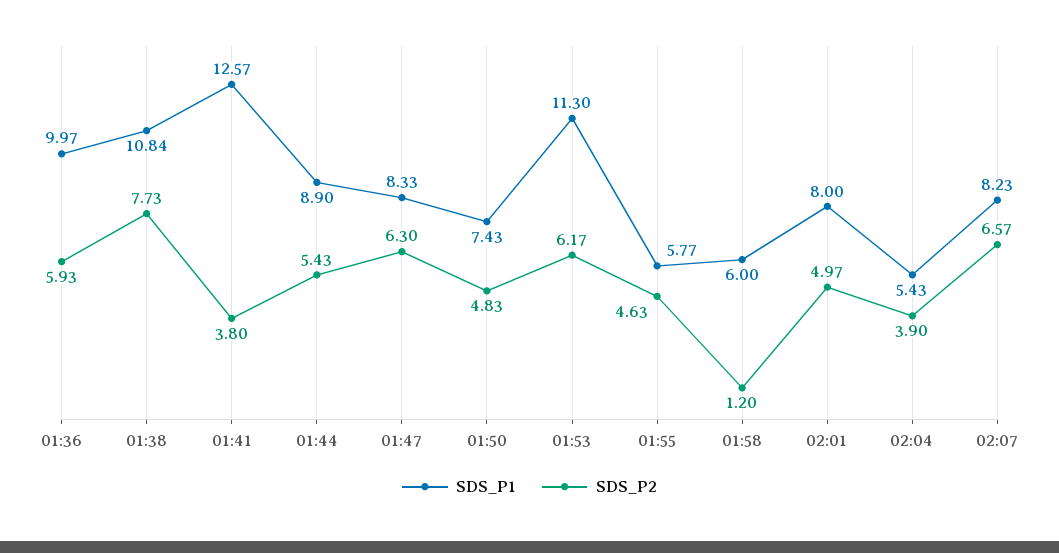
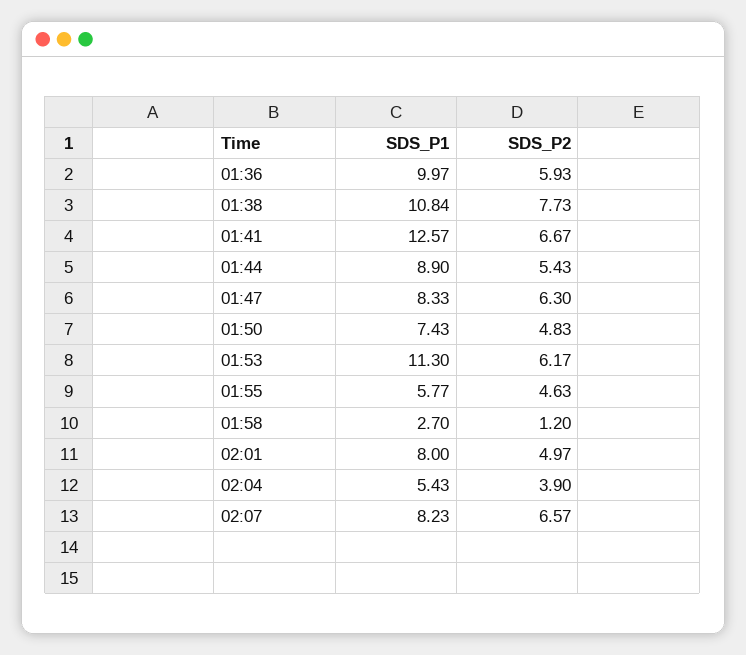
SDS_P2, 01:41: 3.8 -> 6.67
SDS_P1, 01:58: 6 -> 2.7

